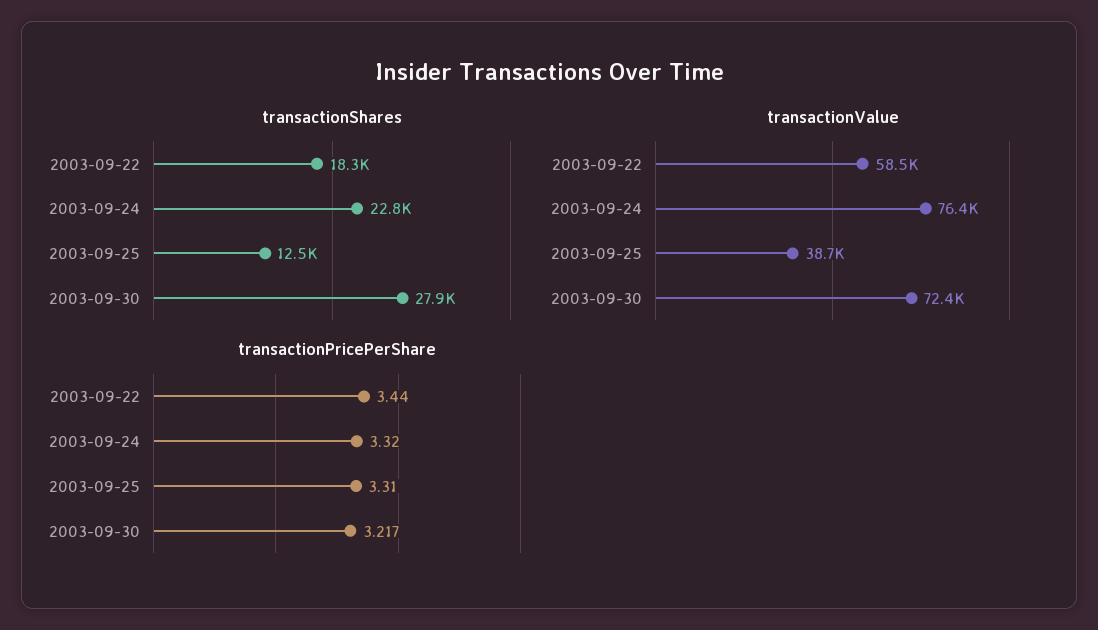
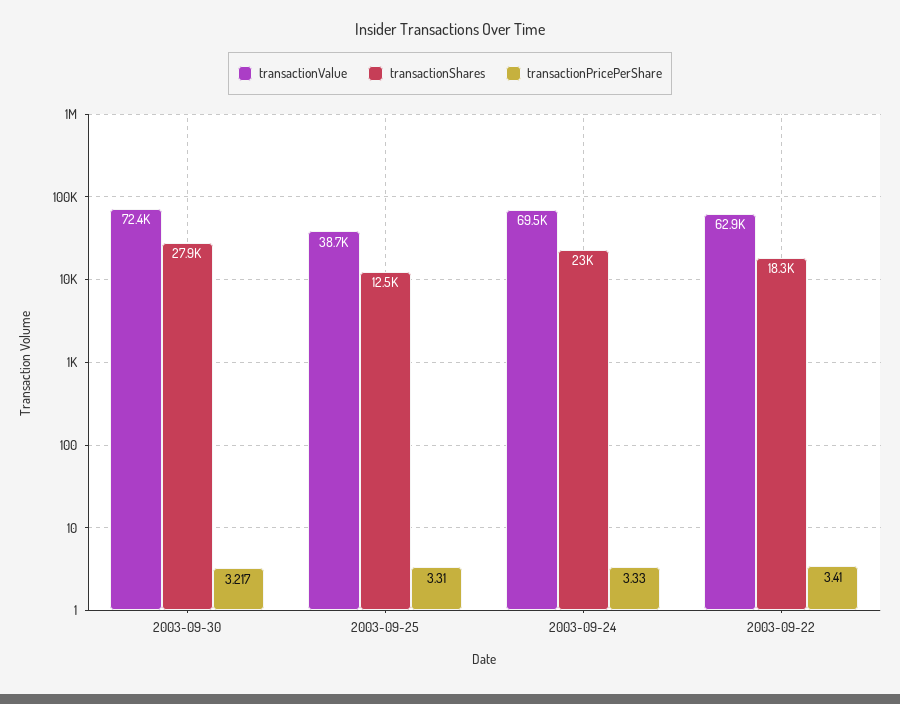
transactionShares, 2003-09-24: 22800 -> 23000
transactionValue, 2003-09-22: 58500 -> 62900
transactionValue, 2003-09-24: 76400 -> 69500
transactionPricePerShare, 2003-09-22: 3.44 -> 3.41
transactionPricePerShare, 2003-09-24: 3.32 -> 3.33

